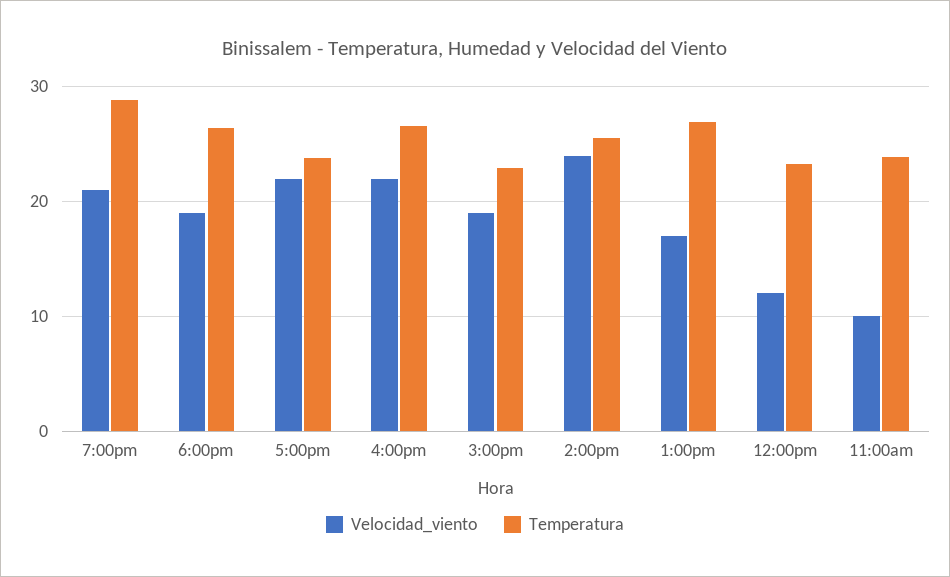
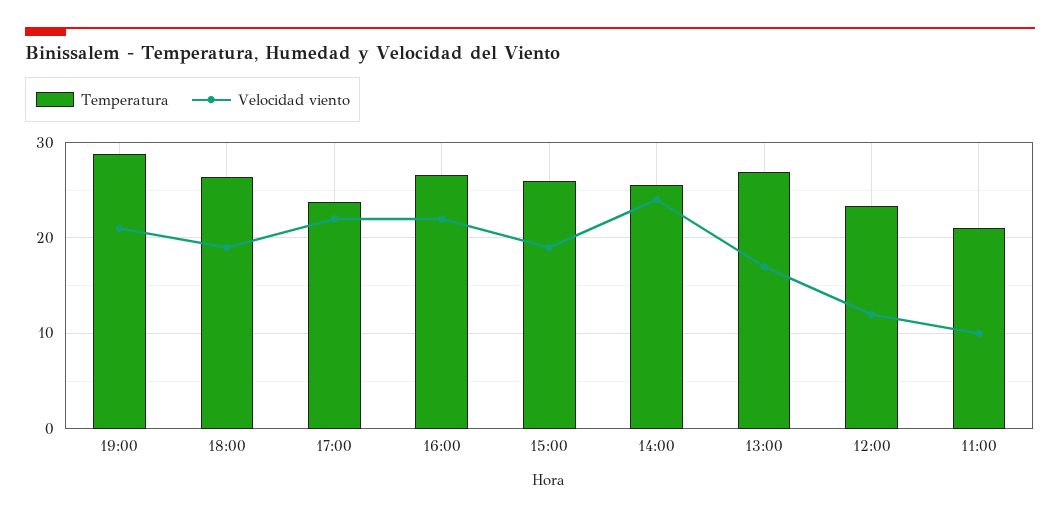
Temperatura, 3:00pm: 23 -> 26
Temperatura, 11:00am: 24 -> 21

